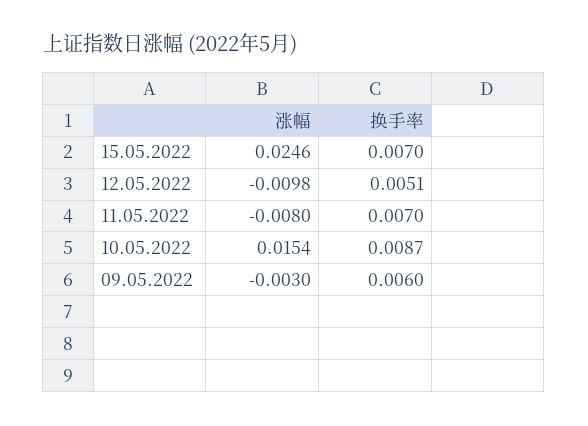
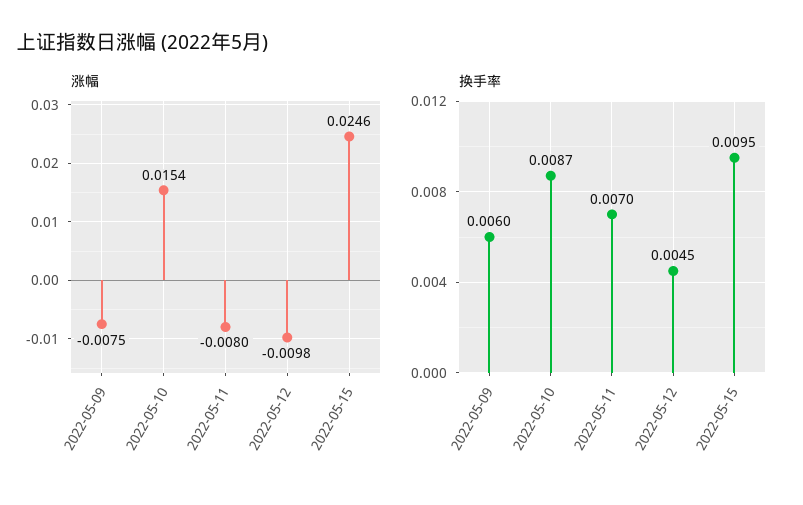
换手率, 15.05.2022: 0.007 -> 0.0095
换手率, 12.05.2022: 0.0051 -> 0.0045
涨幅, 09.05.2022: -0.003 -> -0.0075

